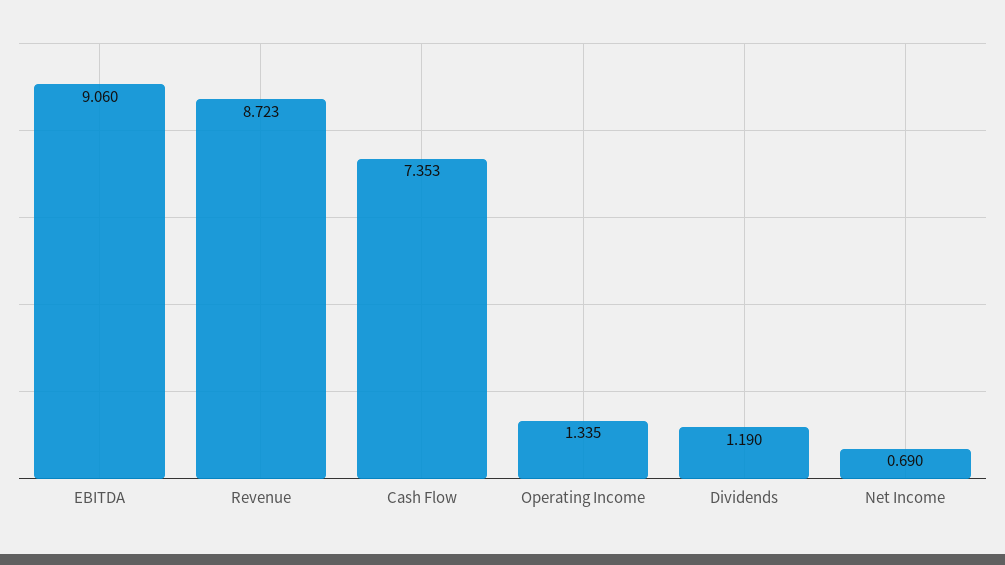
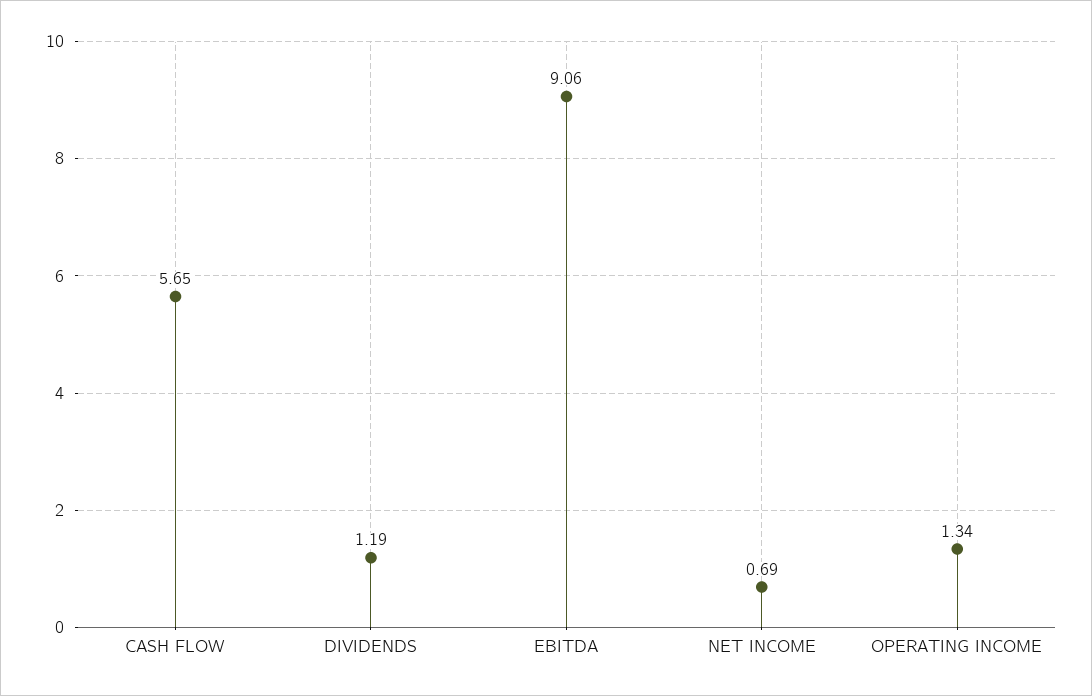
Revenue: 8.723 -> none
Cash Flow: 7.353 -> 5.65

